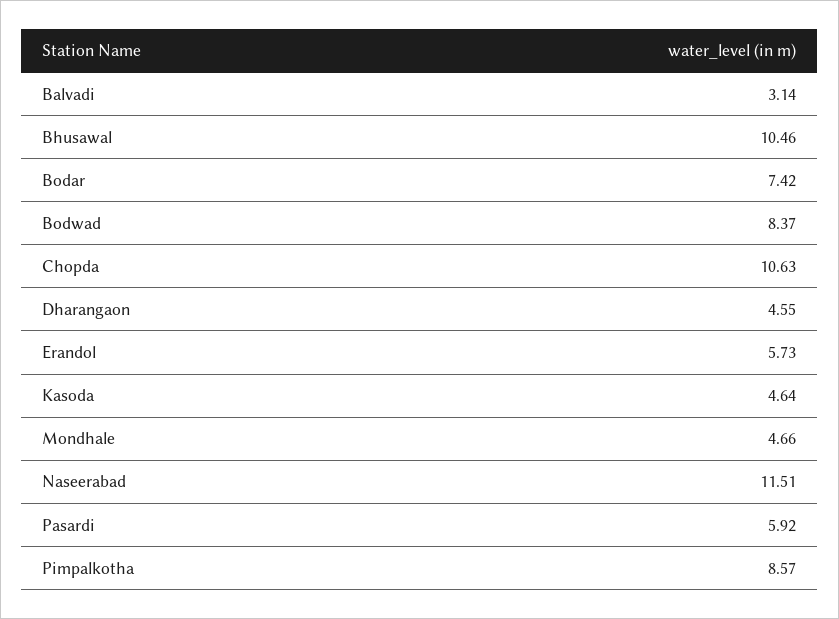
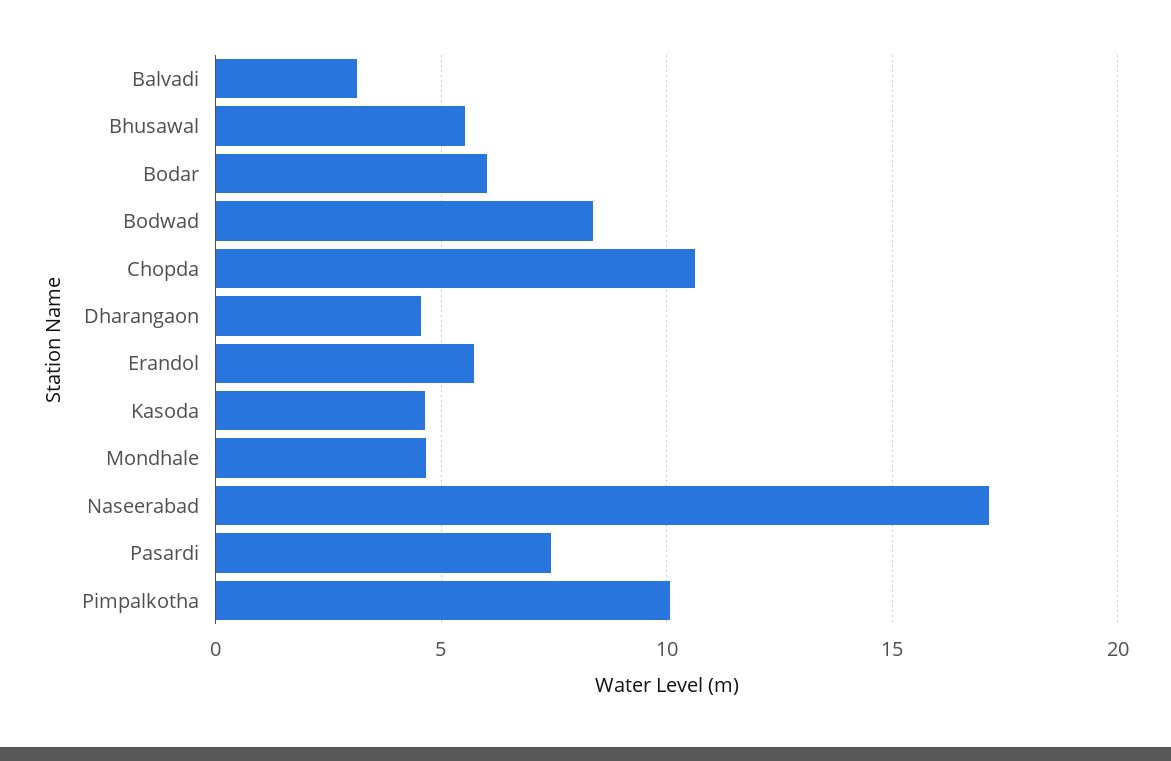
Bhusawal: 10.46 -> 5.5
Bodar: 7.42 -> 6
Naseerabad: 11.51 -> 17
Pasardi: 5.92 -> 7.5
Pimpalkotha: 8.57 -> 10

